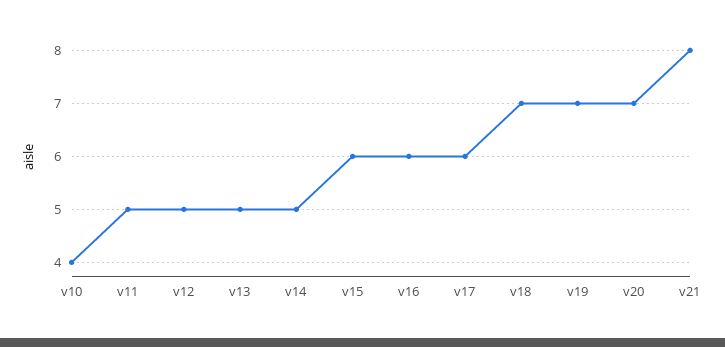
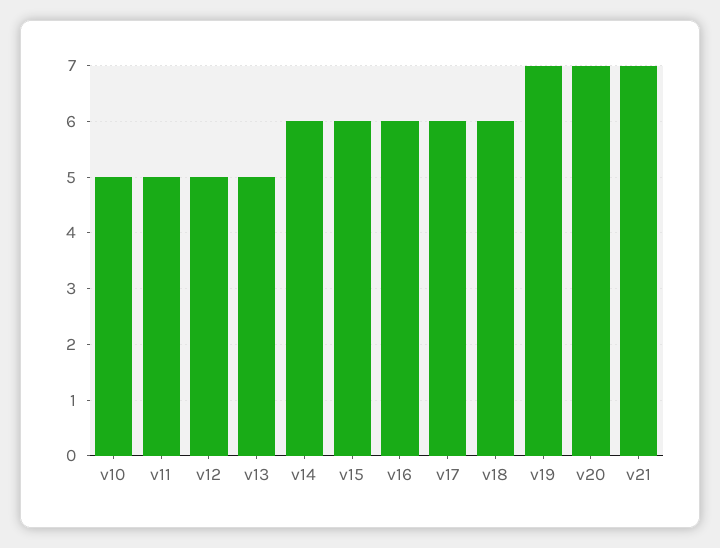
v10: 4 -> 5
v14: 5 -> 6
v18: 7 -> 6
v21: 8 -> 7

